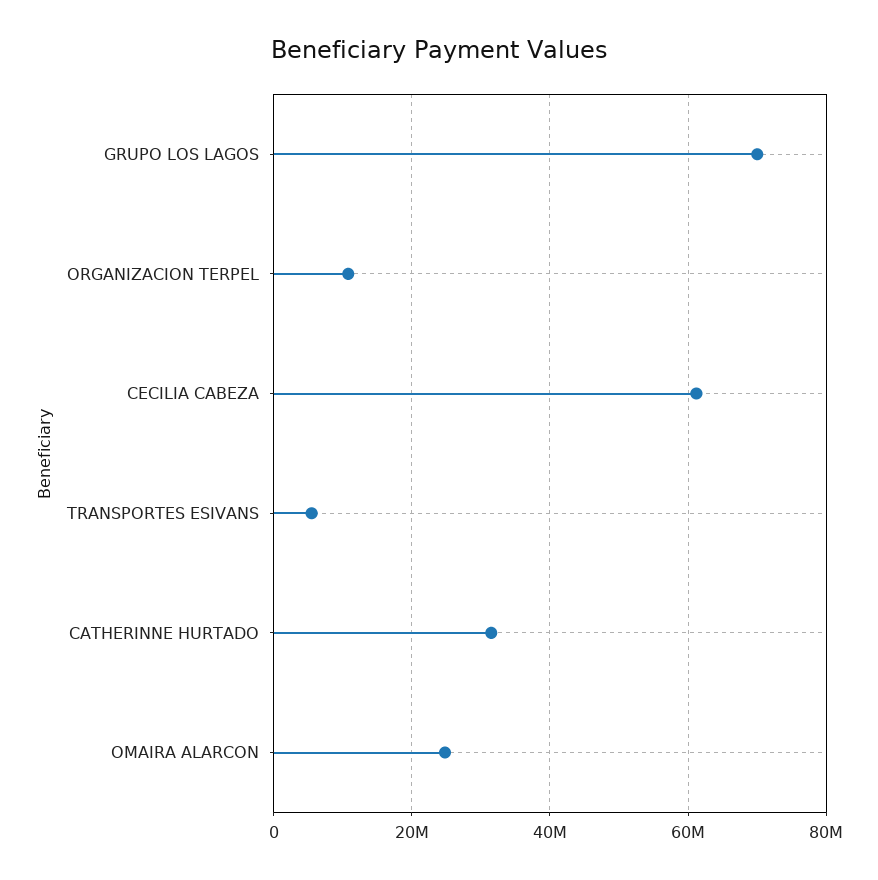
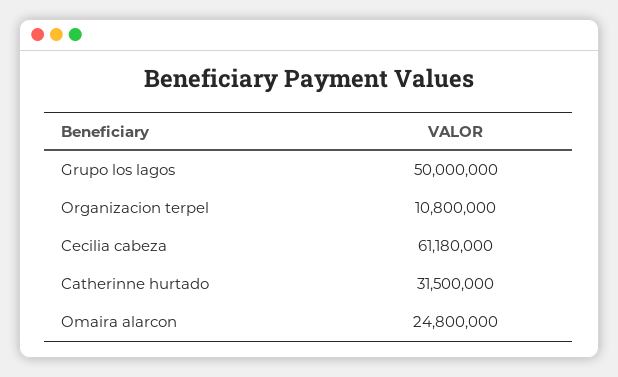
GRUPO LOS LAGOS: 70000000 -> 50000000
TRANSPORTES ESIVANS: 6000000 -> none

